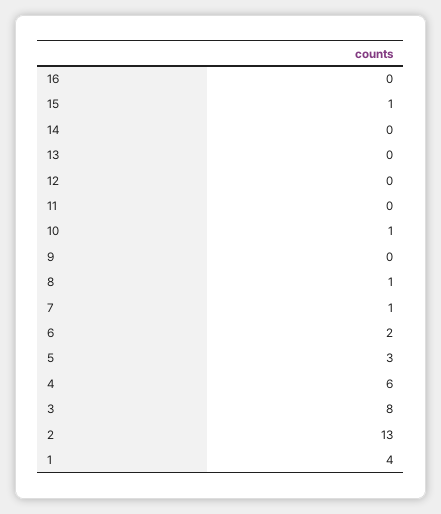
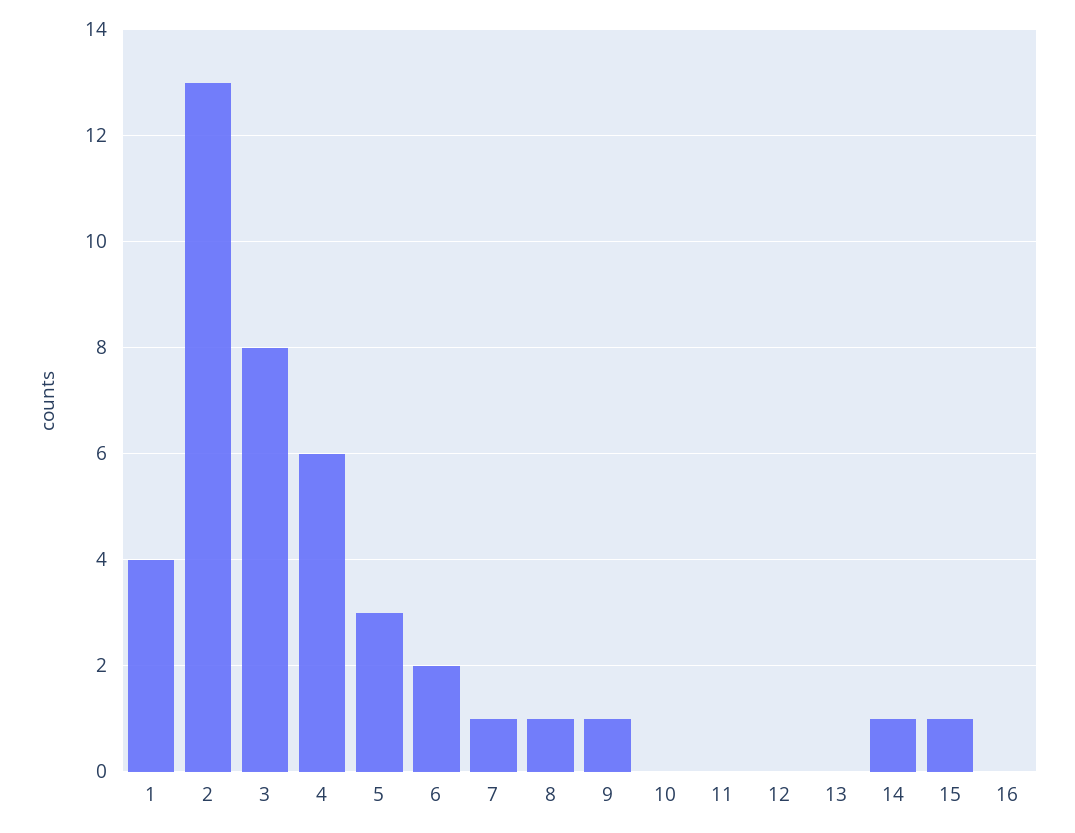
14: 0 -> 1
10: 1 -> 0
9: 0 -> 1

